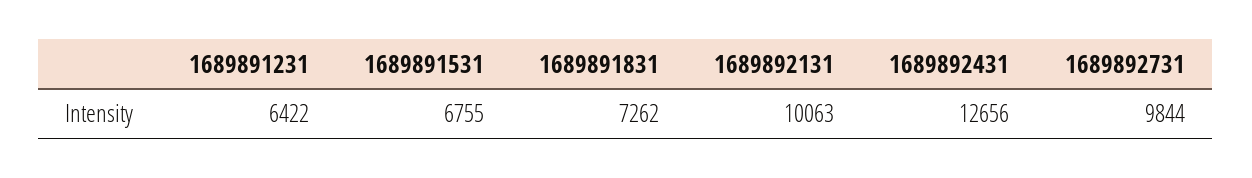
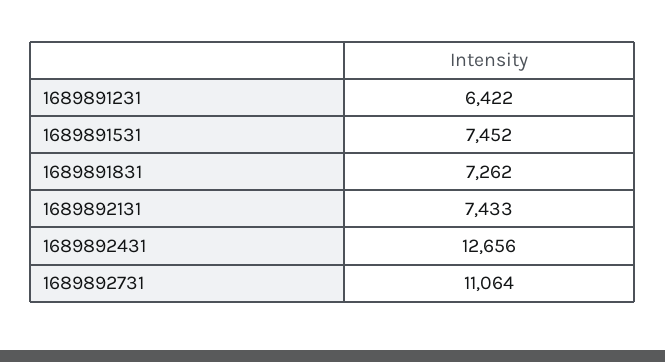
1689891531: 6755 -> 7452
1689892131: 10063 -> 7433
1689892731: 9844 -> 11064

